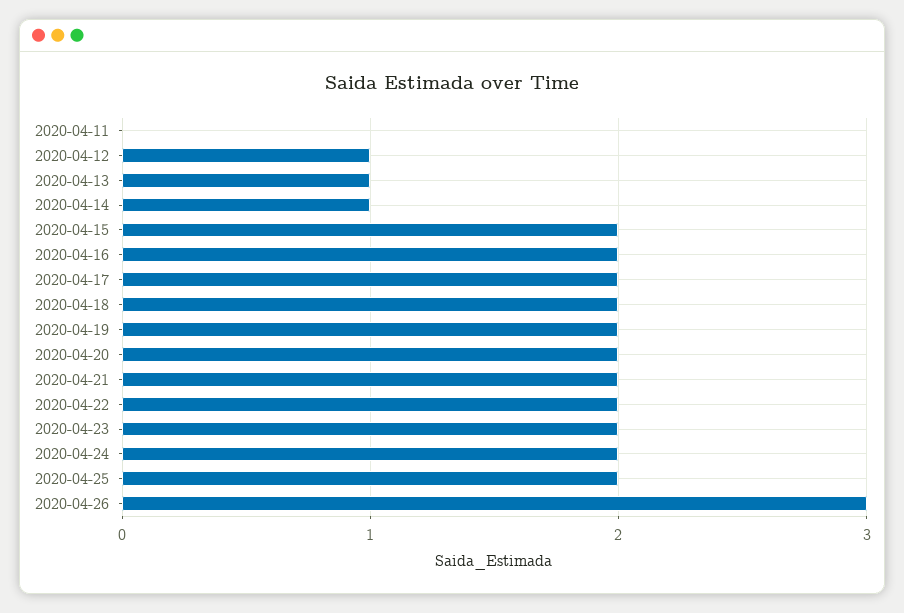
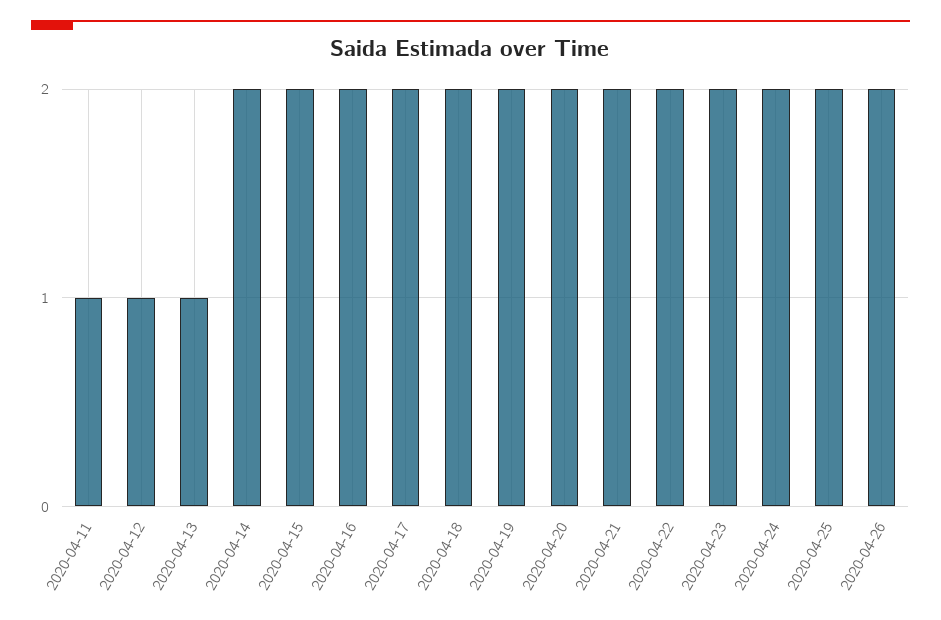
2020-04-11: 0 -> 1
2020-04-14: 1 -> 2
2020-04-26: 3 -> 2

